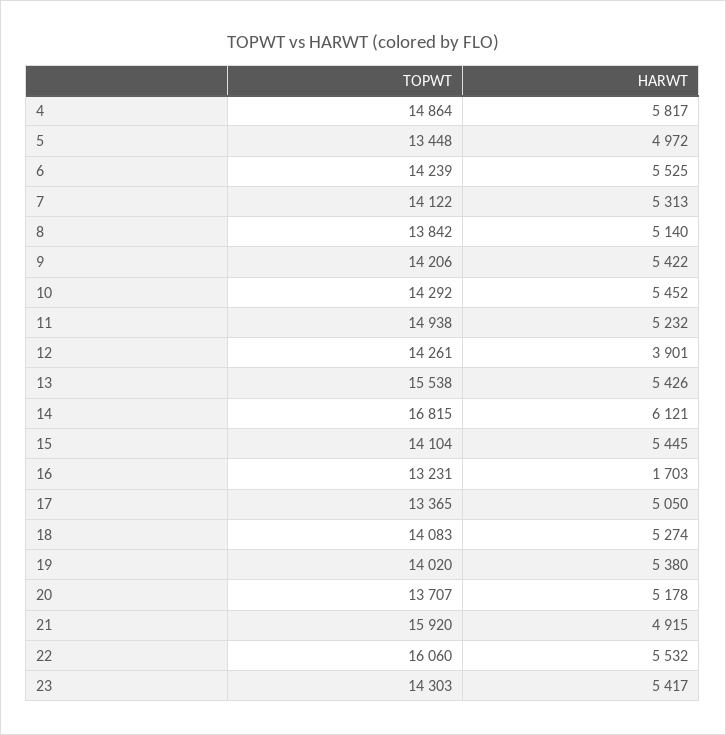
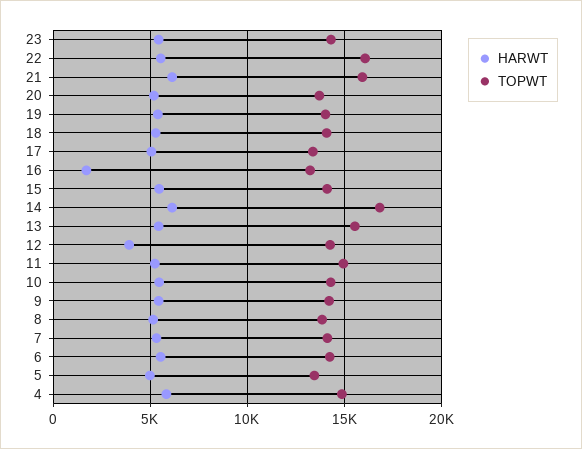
HARWT, 21: 4915 -> 6000

